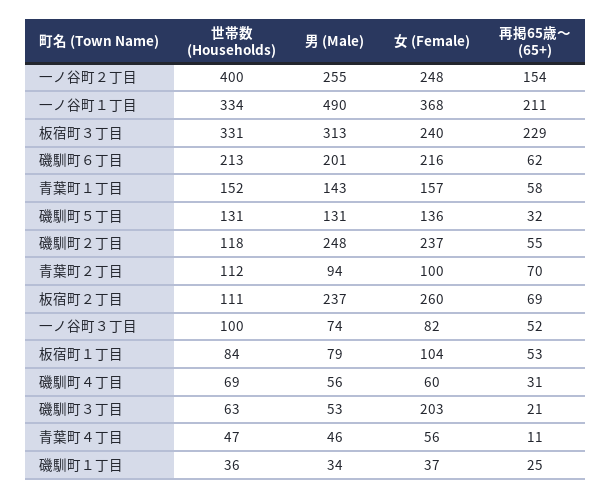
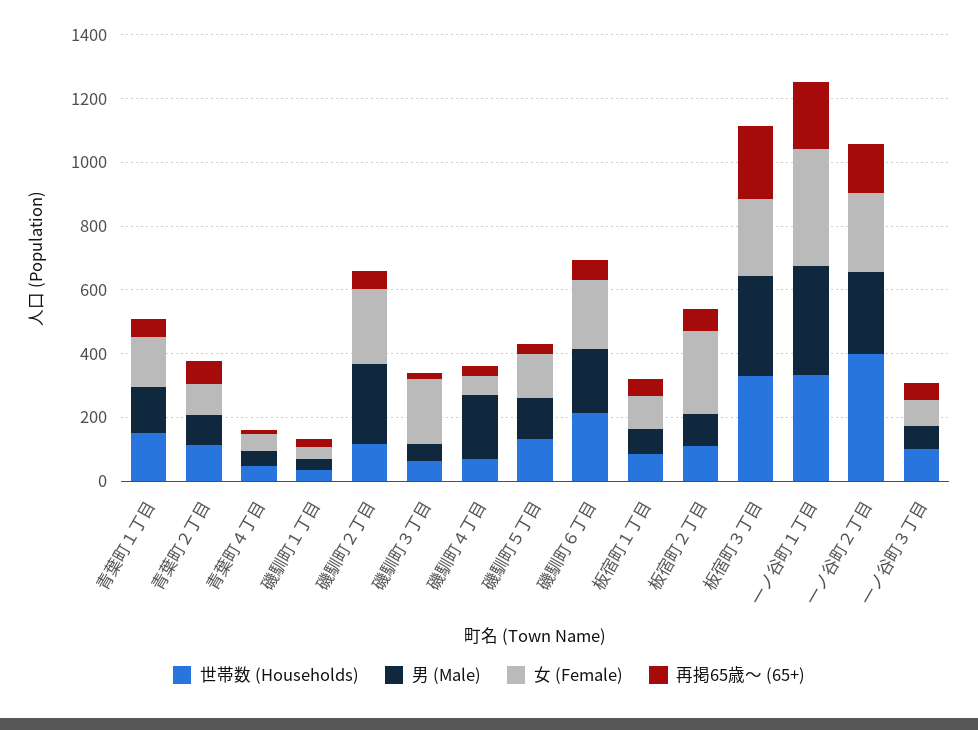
男 (Male), 一ノ谷町１丁目: 490 -> 350
男 (Male), 板宿町２丁目: 237 -> 100
男 (Male), 磯馴町４丁目: 56 -> 200

